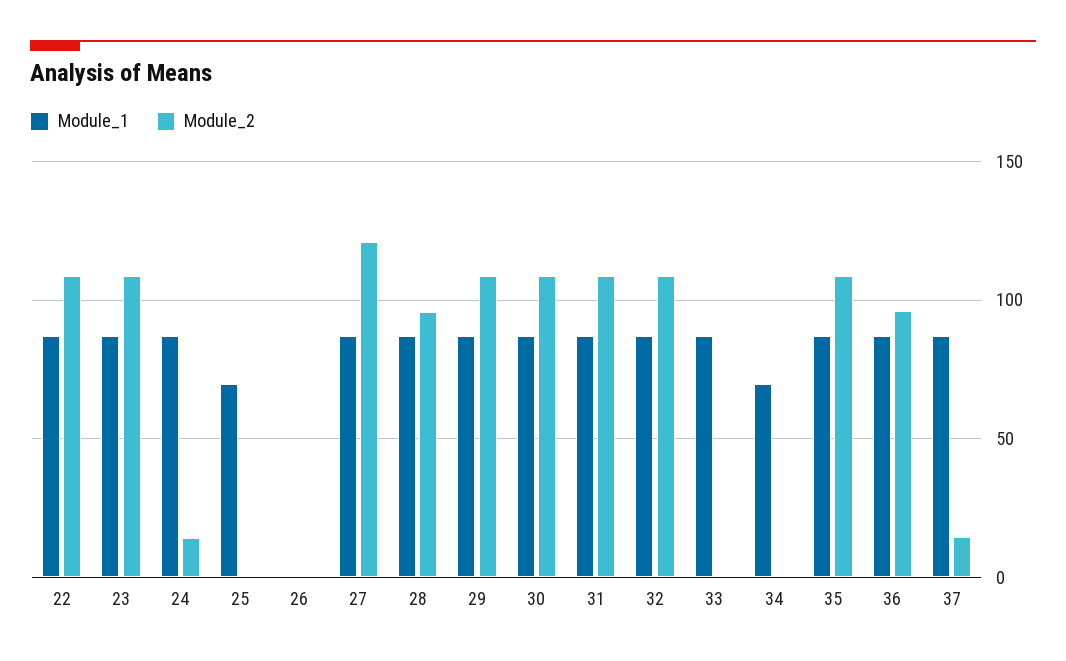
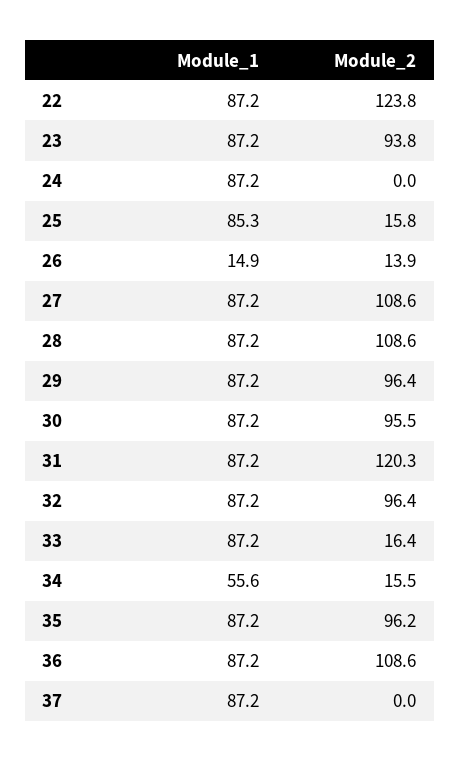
Module_2, 22: 110 -> 123.8
Module_2, 23: 110 -> 93.8
Module_2, 24: 15 -> 0
Module_1, 25: 70 -> 85.3
Module_2, 25: 0 -> 15.8
Module_1, 26: 0 -> 14.9
Module_2, 26: 0 -> 13.9
Module_2, 27: 120 -> 108.6
Module_2, 28: 95 -> 108.6
Module_2, 29: 110 -> 96.4
Module_2, 30: 110 -> 95.5
Module_2, 31: 110 -> 120.3
Module_2, 32: 110 -> 96.4
Module_2, 33: 0 -> 16.4
Module_1, 34: 70 -> 55.6
Module_2, 34: 0 -> 15.5
Module_2, 35: 110 -> 96.2
Module_2, 36: 95 -> 108.6
Module_2, 37: 15 -> 0

